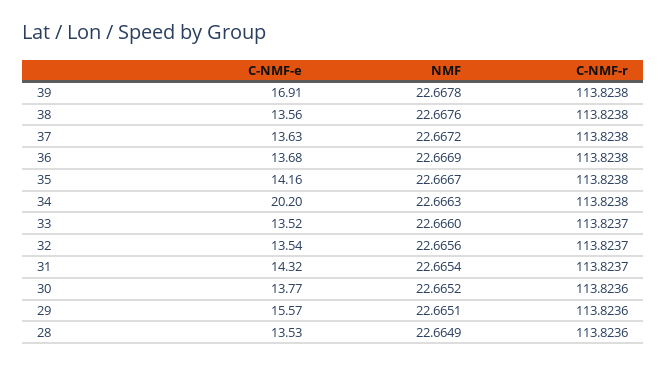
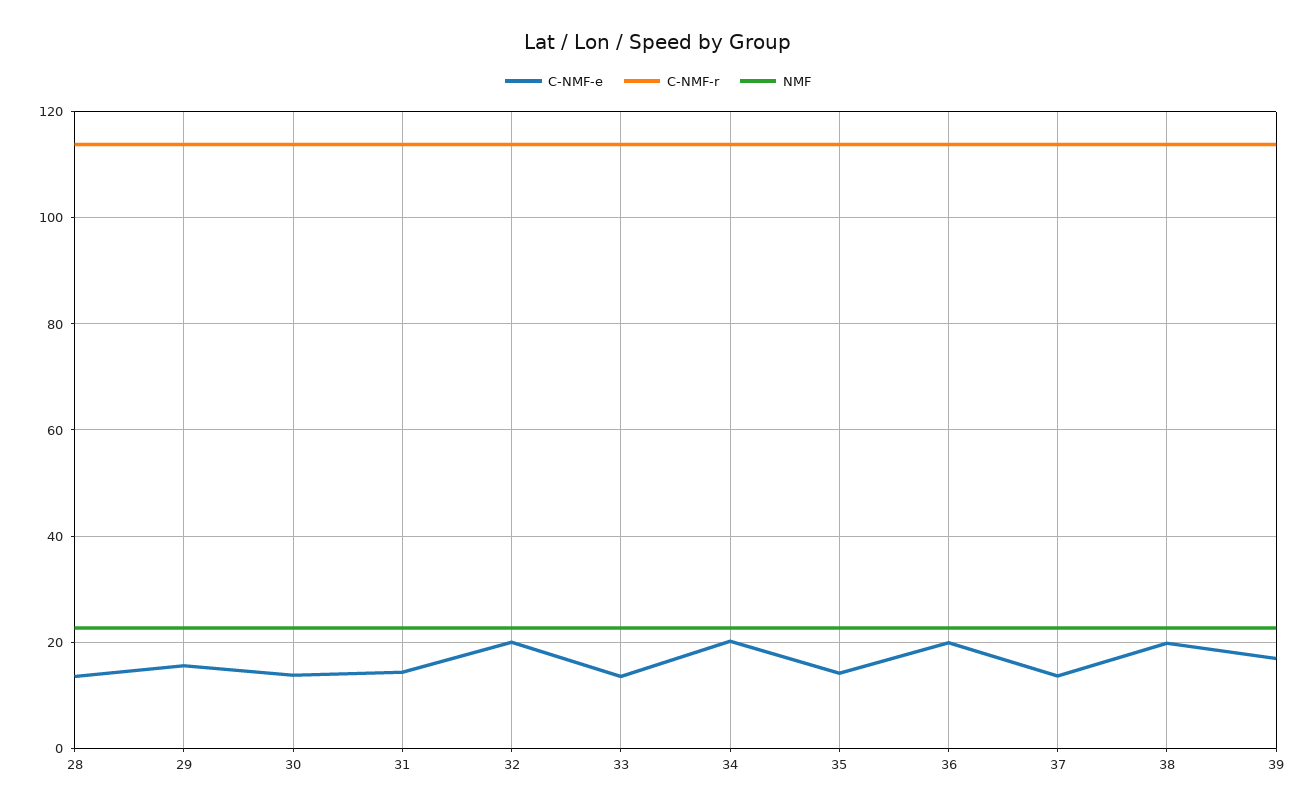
C-NMF-e, 38: 13.56 -> 20
C-NMF-e, 36: 13.68 -> 20
C-NMF-e, 32: 13.54 -> 20

